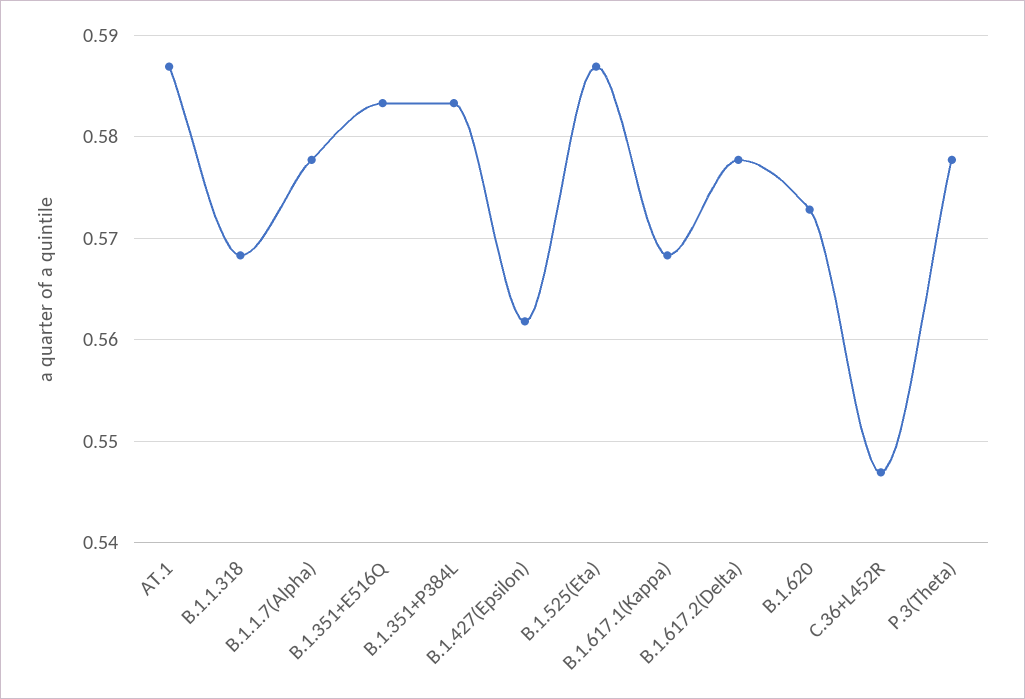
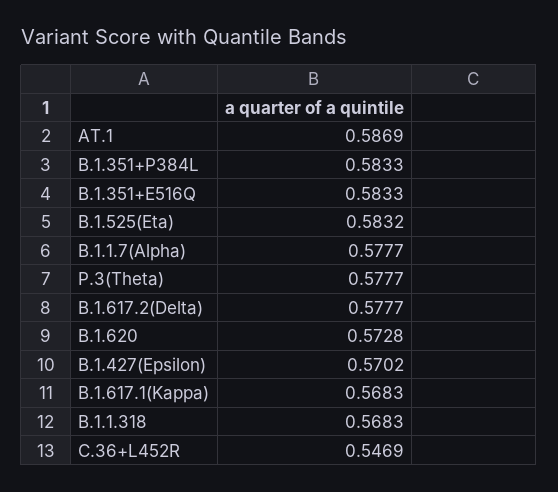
B.1.427(Epsilon): 0.562 -> 0.5702
B.1.525(Eta): 0.587 -> 0.5832

